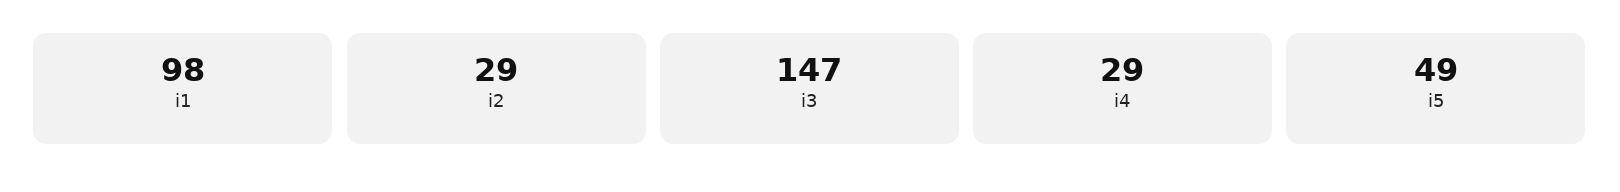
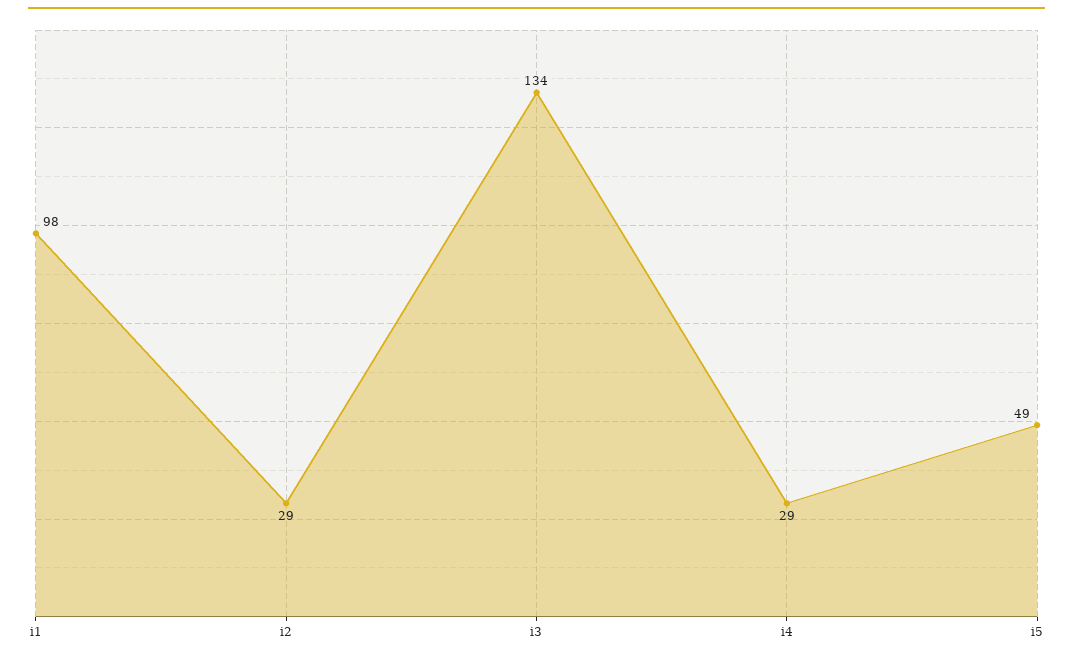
i3: 147 -> 134

